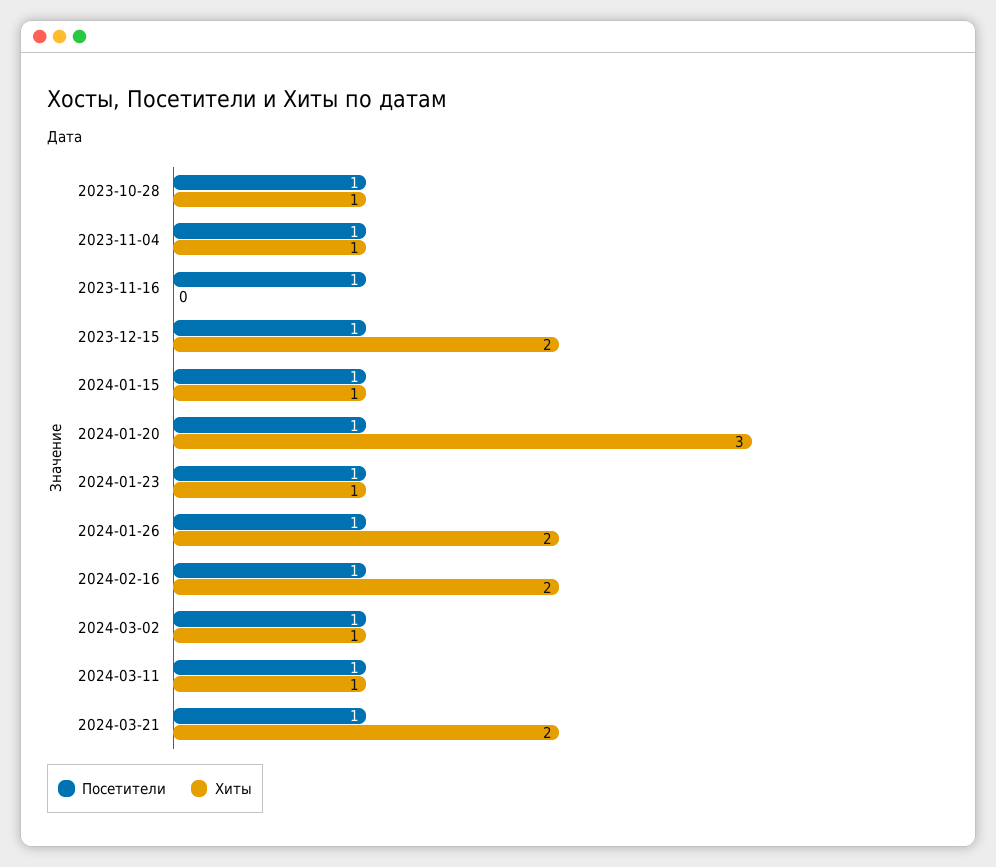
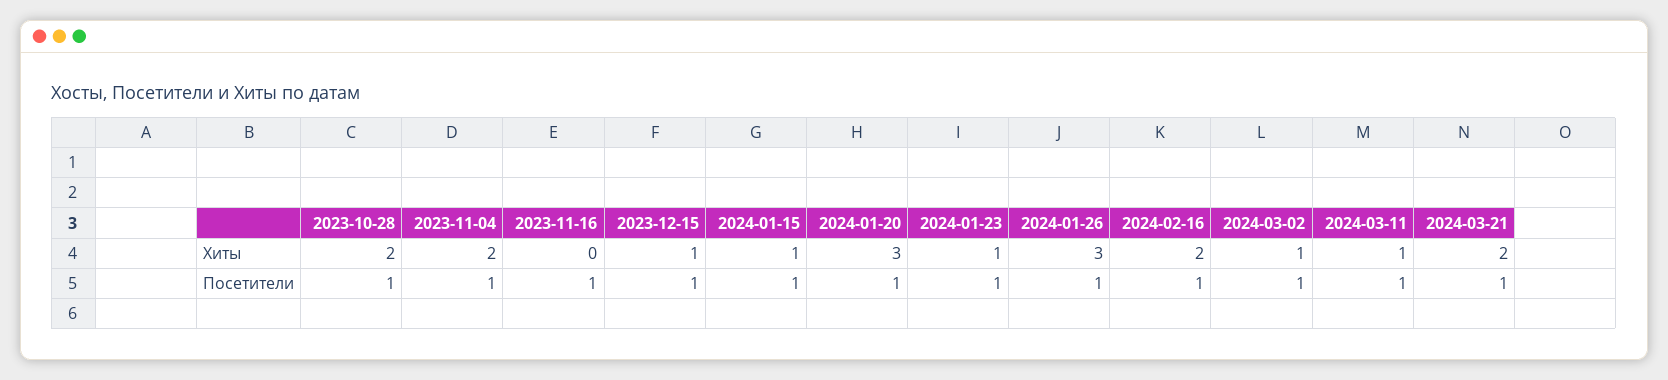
Хиты, 2023-10-28: 1 -> 2
Хиты, 2023-11-04: 1 -> 2
Хиты, 2023-12-15: 2 -> 1
Хиты, 2024-01-26: 2 -> 3

